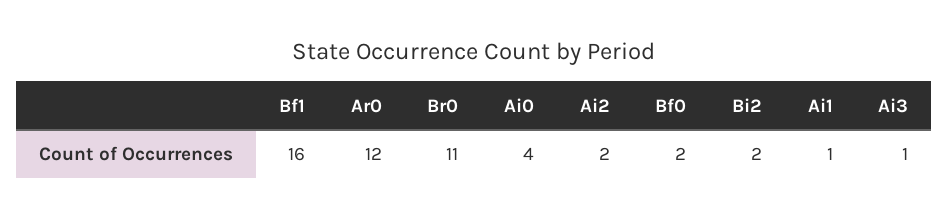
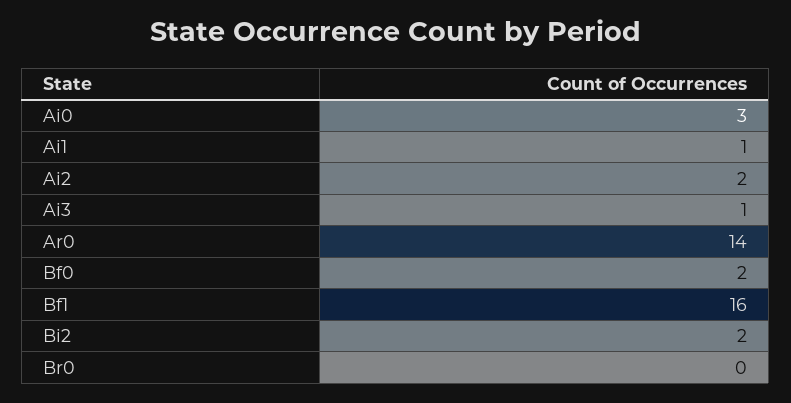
Ar0: 12 -> 14
Br0: 11 -> 0
Ai0: 4 -> 3

